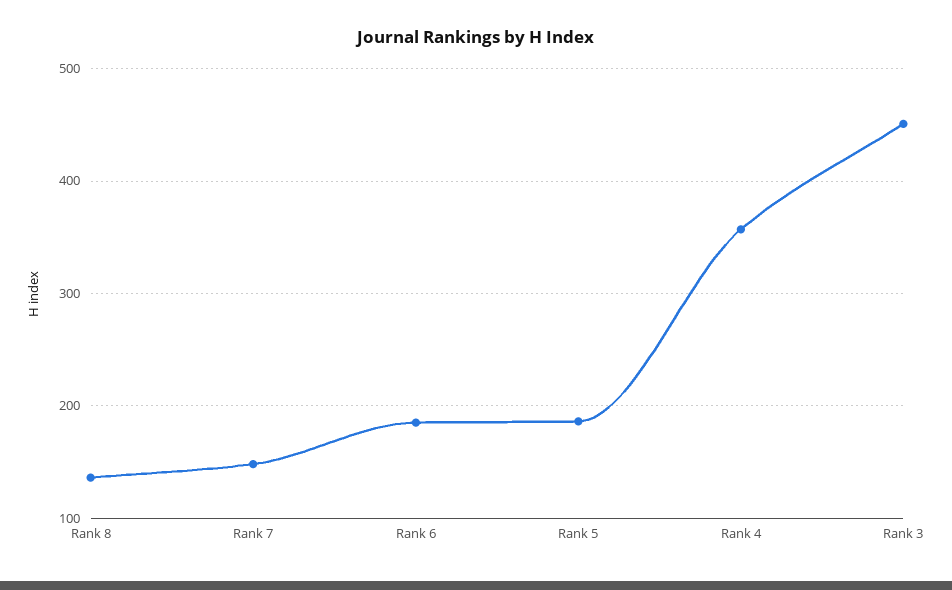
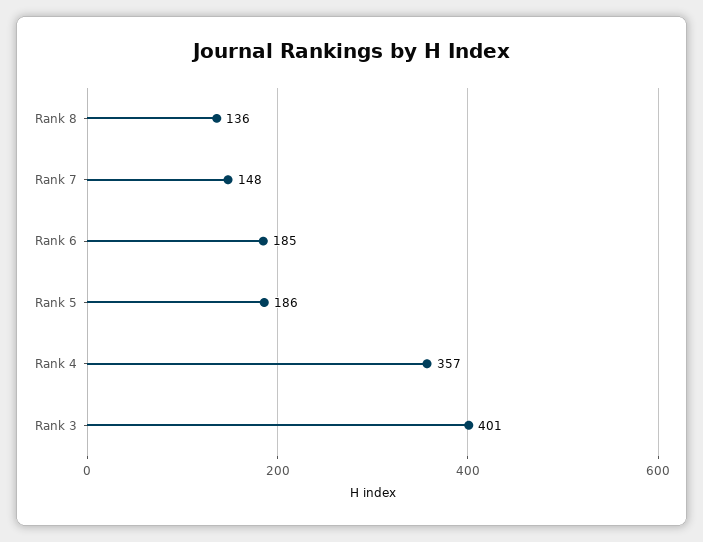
Rank 3: 450 -> 401

